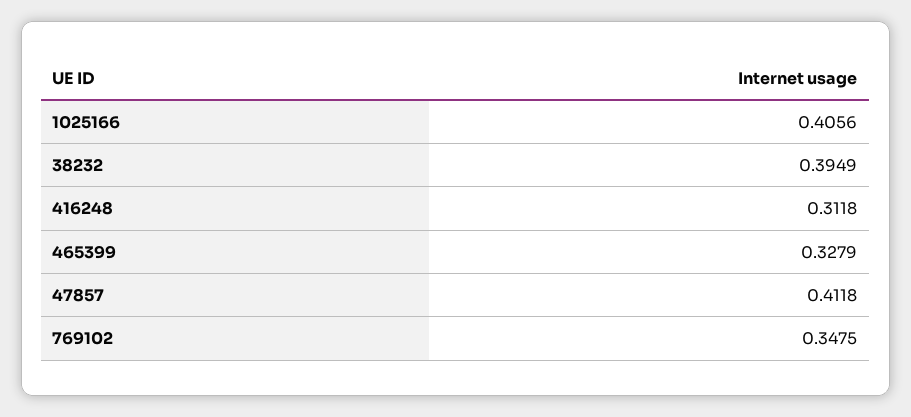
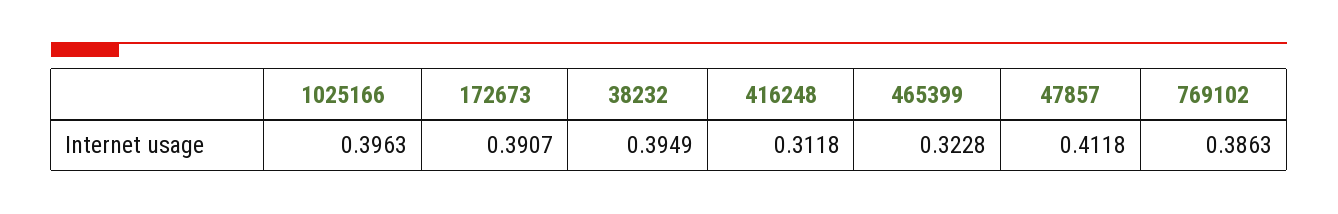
1025166: 0.4056 -> 0.3963
465399: 0.3279 -> 0.3228
769102: 0.3475 -> 0.3863
172673: none -> 0.3907

